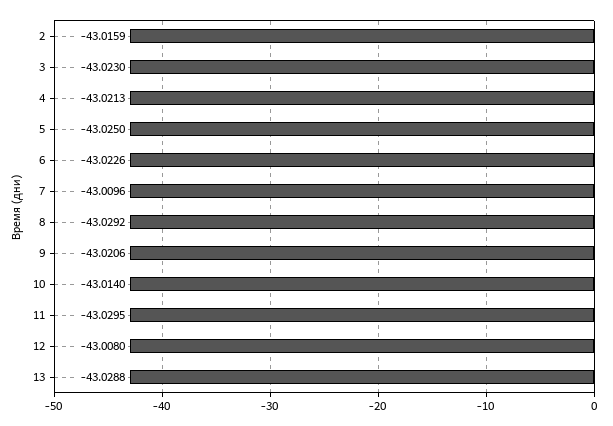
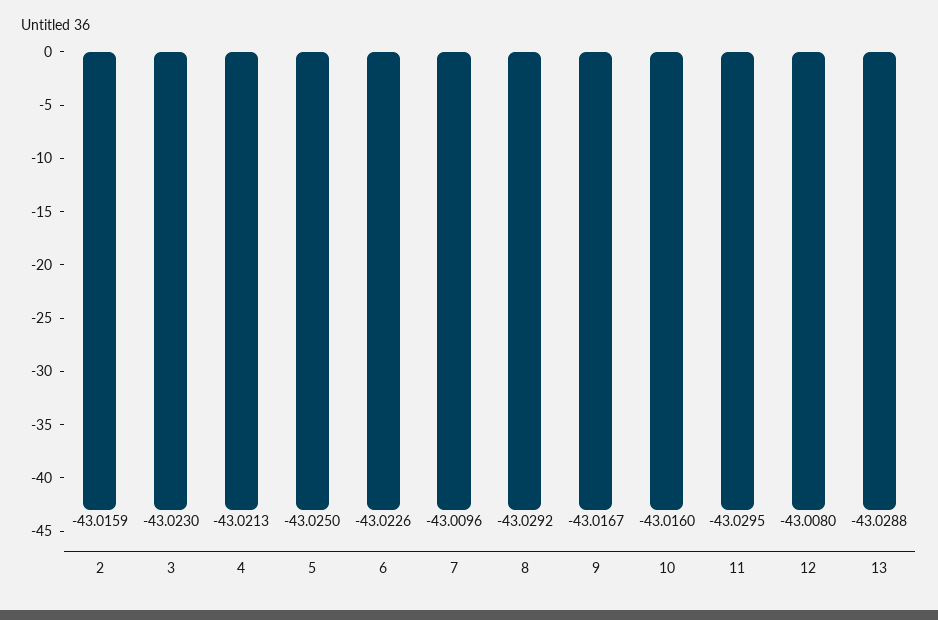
9: -43.0206 -> -43.0167
10: -43.014 -> -43.016

